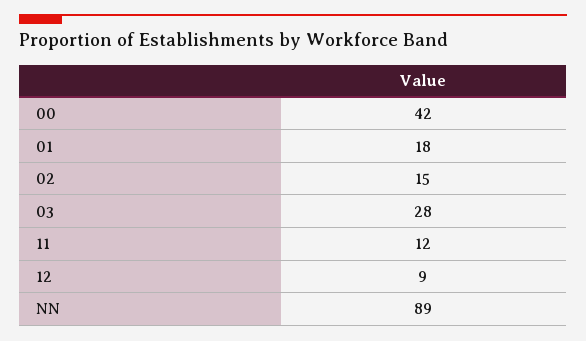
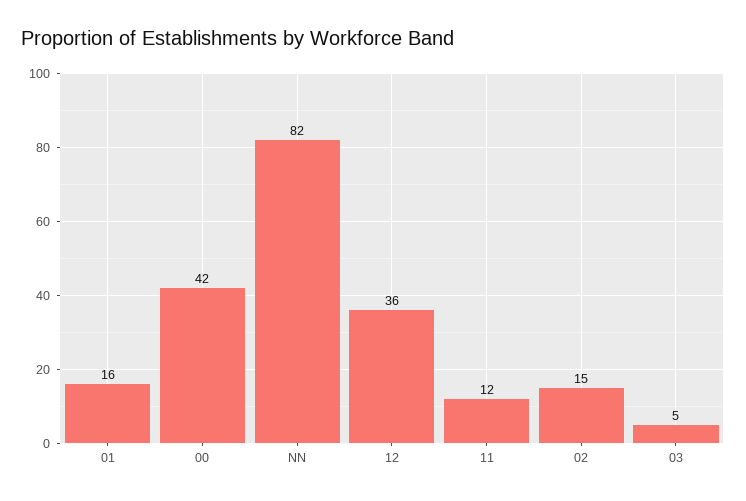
01: 18 -> 16
03: 28 -> 5
12: 9 -> 36
NN: 89 -> 82

